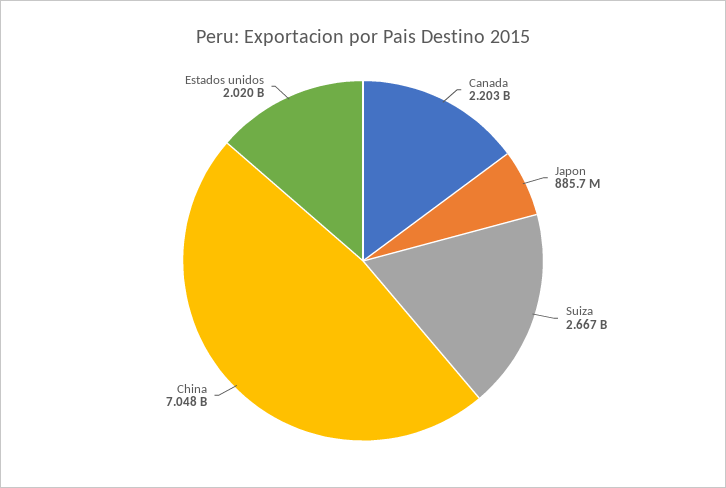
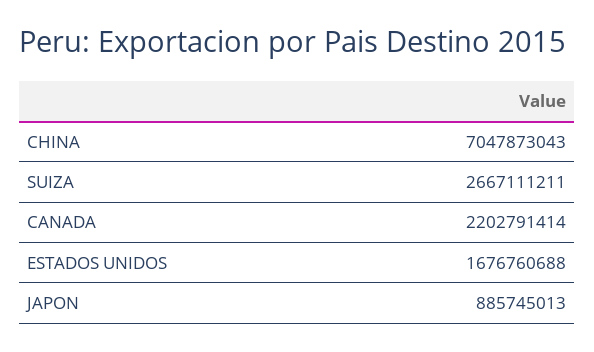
Estados unidos: 2020000000 -> 1676760688

